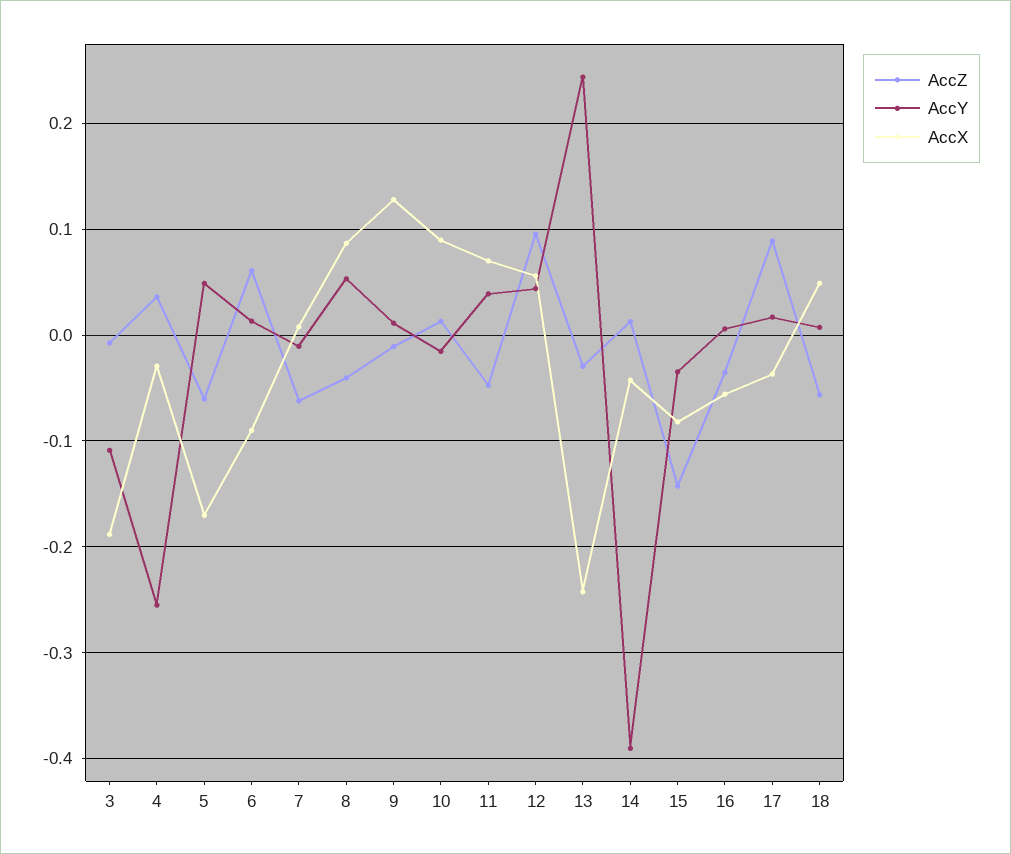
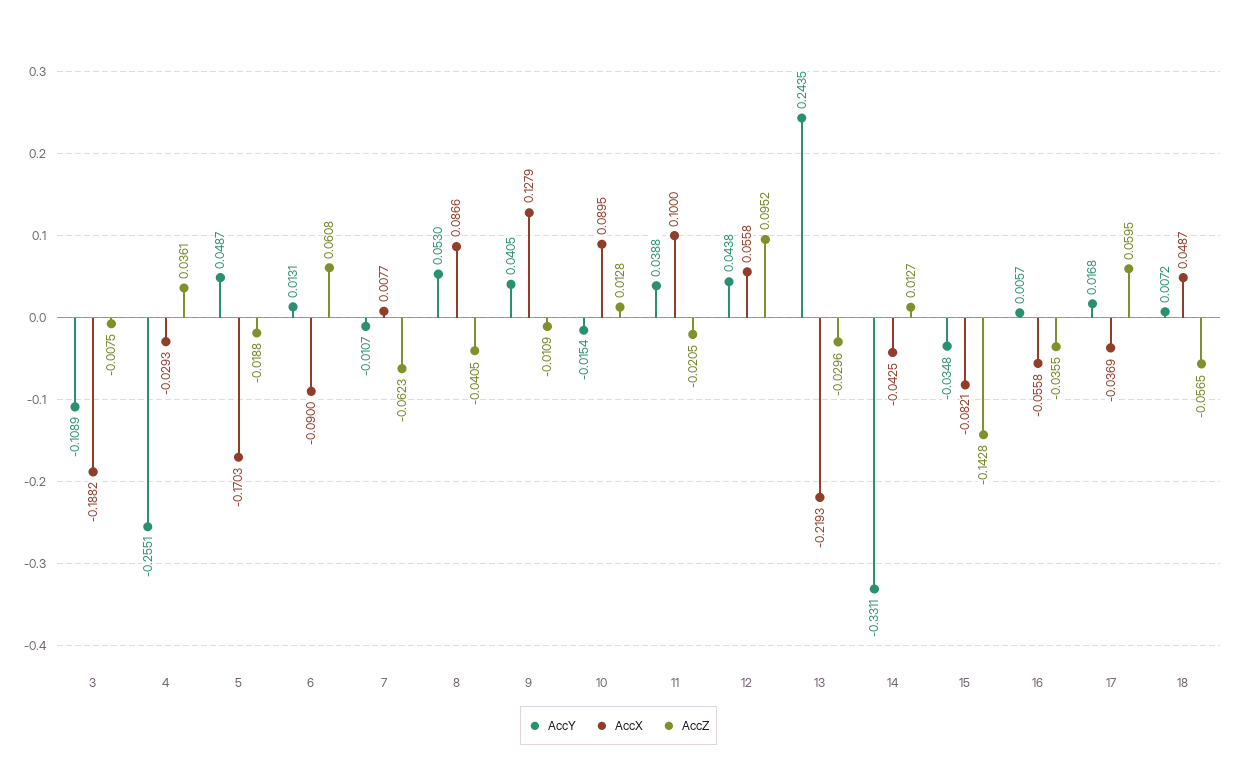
AccZ, 5: -0.06 -> -0.0188
AccY, 9: 0.01 -> 0.0405
AccZ, 11: -0.05 -> -0.0205
AccX, 11: 0.07 -> 0.1
AccX, 13: -0.24 -> -0.2193
AccY, 14: -0.39 -> -0.3311
AccZ, 17: 0.09 -> 0.0595

